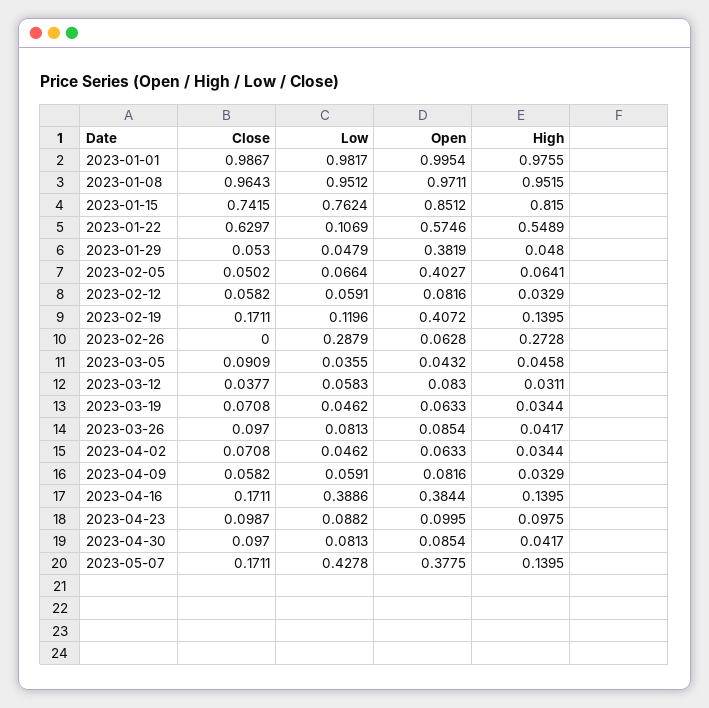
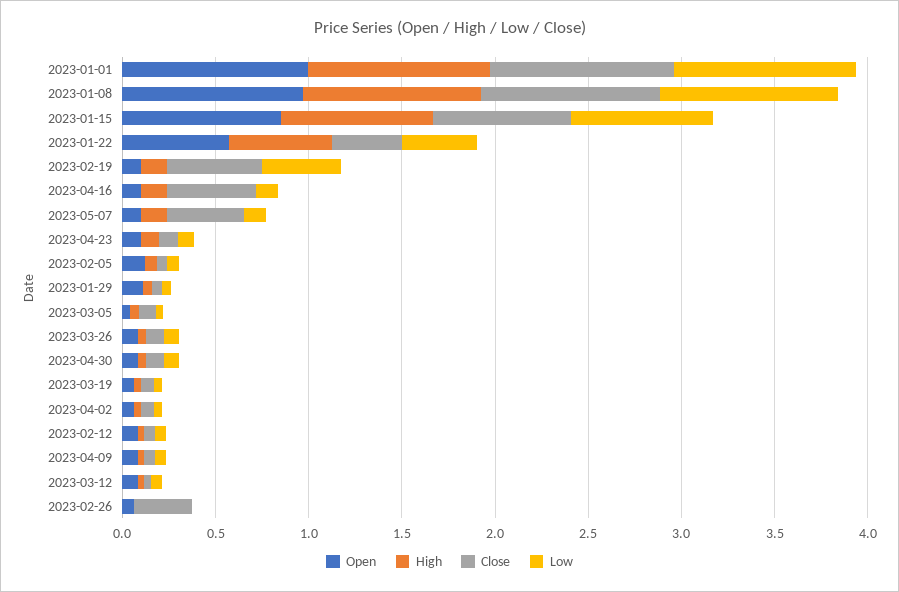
Close, 2023-01-22: 0.6297 -> 0.4
Low, 2023-01-22: 0.1069 -> 0.4
Open, 2023-01-29: 0.3819 -> 0.1
Open, 2023-02-05: 0.4027 -> 0.1
Close, 2023-02-19: 0.1711 -> 0.5
Low, 2023-02-19: 0.1196 -> 0.4
Open, 2023-02-19: 0.4072 -> 0.1
Close, 2023-02-26: 0 -> 0.3
Low, 2023-02-26: 0.2879 -> 0
High, 2023-02-26: 0.2728 -> 0
Close, 2023-04-16: 0.1711 -> 0.5
Low, 2023-04-16: 0.3886 -> 0.1
Open, 2023-04-16: 0.3844 -> 0.1
Close, 2023-05-07: 0.1711 -> 0.4
Low, 2023-05-07: 0.4278 -> 0.1
Open, 2023-05-07: 0.3775 -> 0.1

